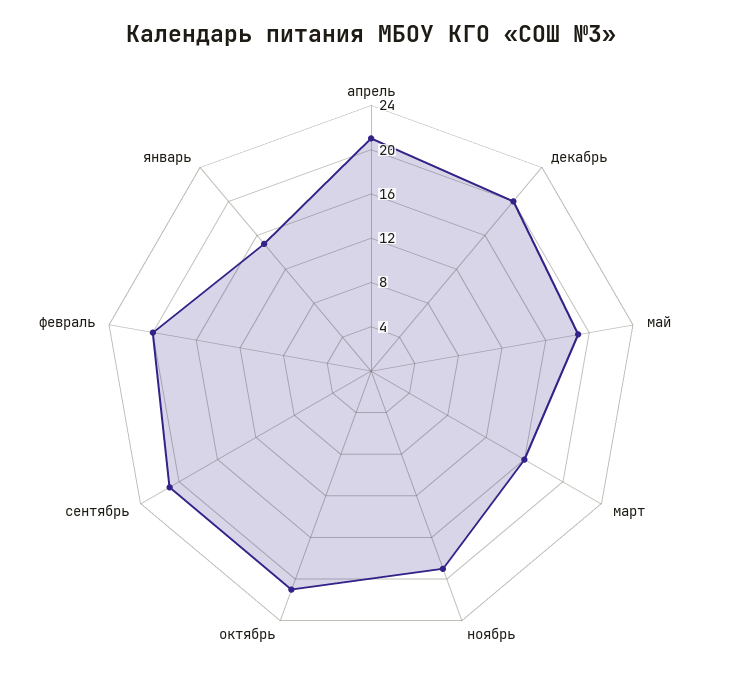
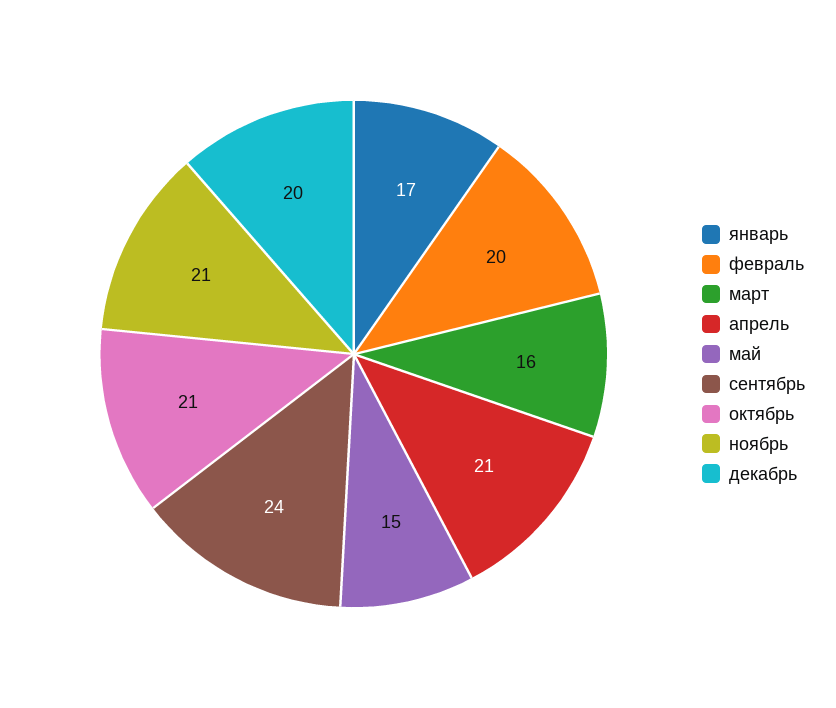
май: 19 -> 15
ноябрь: 19 -> 21
сентябрь: 21 -> 24
январь: 15 -> 17

